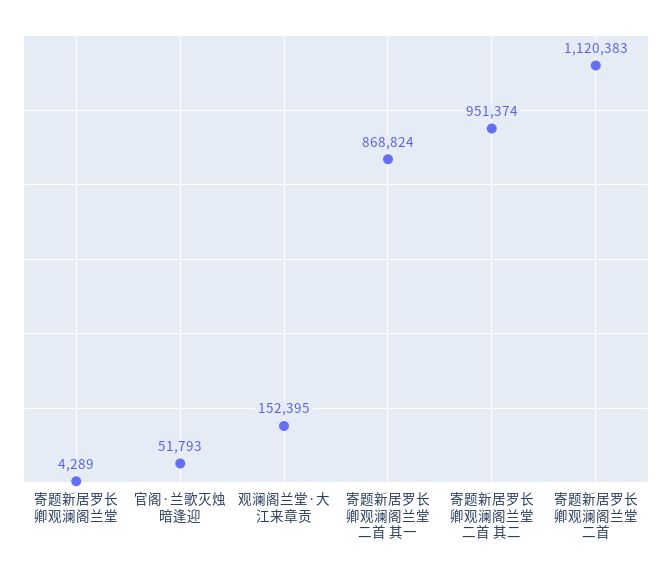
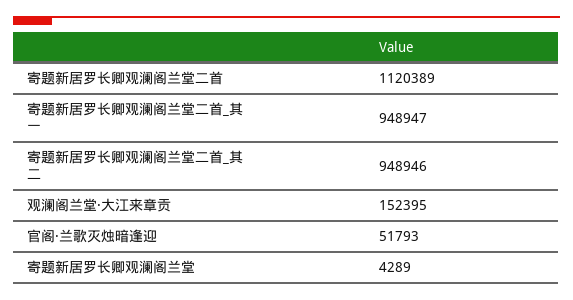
寄题新居罗长卿观澜阁兰堂二首 其一: 868824 -> 948947
寄题新居罗长卿观澜阁兰堂二首 其二: 951374 -> 948946
寄题新居罗长卿观澜阁兰堂二首: 1120383 -> 1120389

